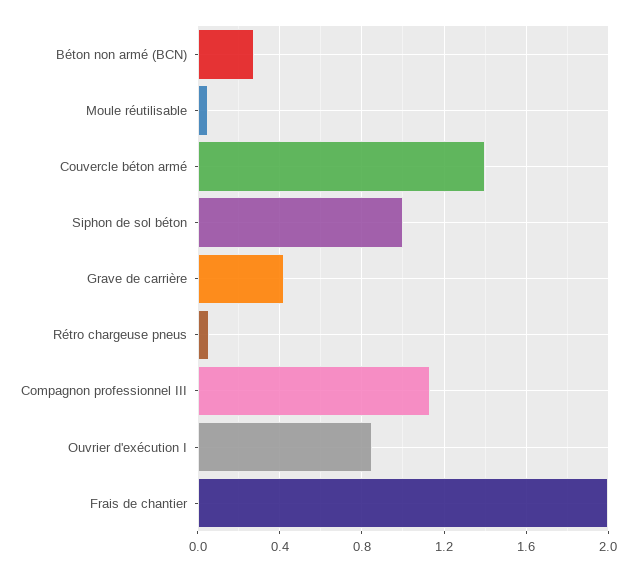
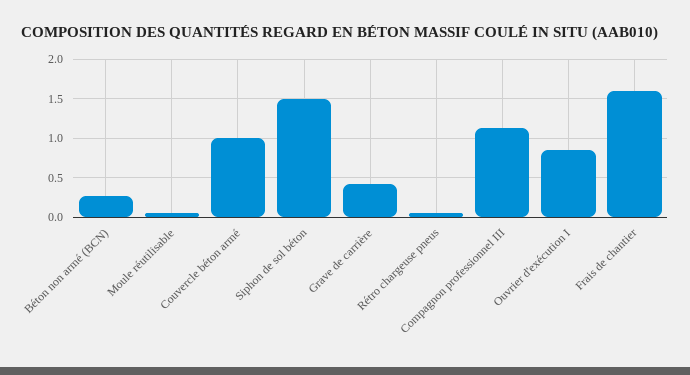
Couvercle béton armé: 1.4 -> 1
Siphon de sol béton: 1 -> 1.5
Frais de chantier: 2 -> 1.6

